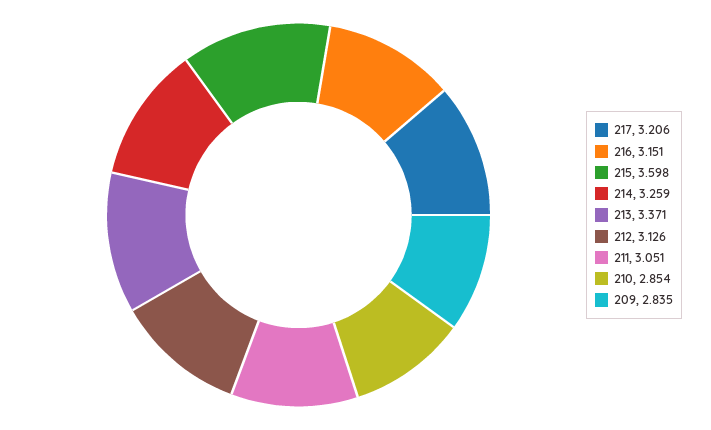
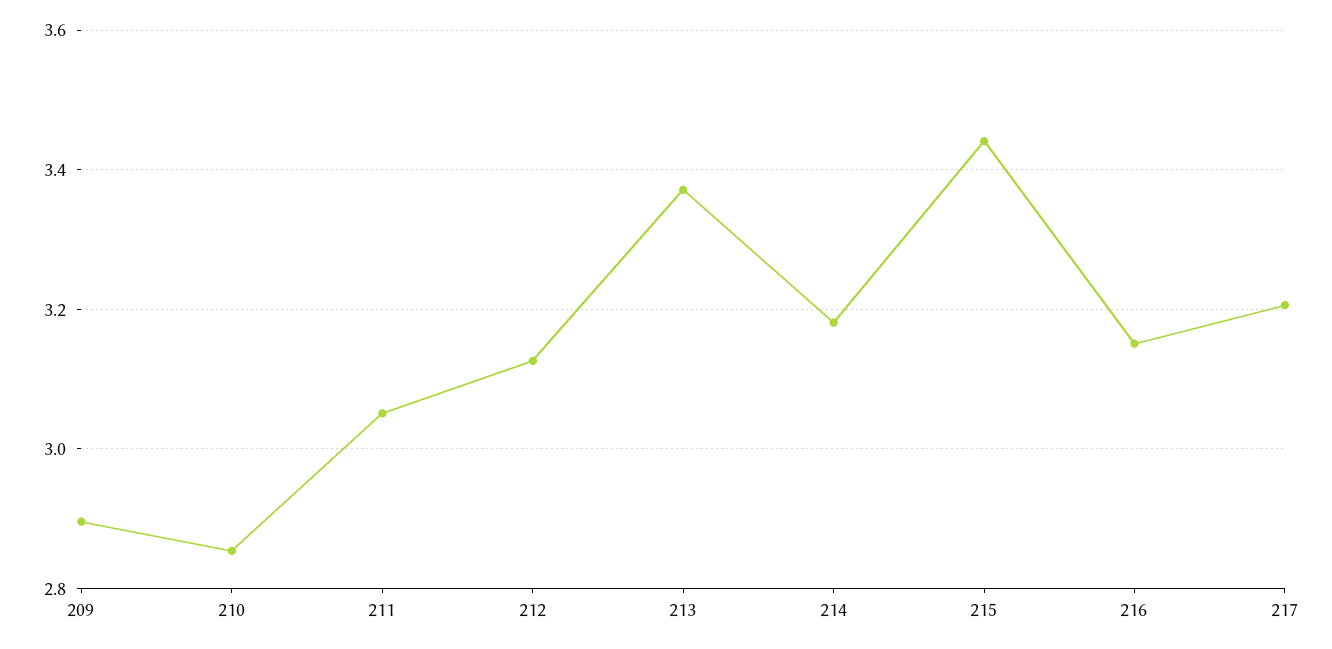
215: 3.598 -> 3.44
214: 3.259 -> 3.18
209: 2.835 -> 2.9

